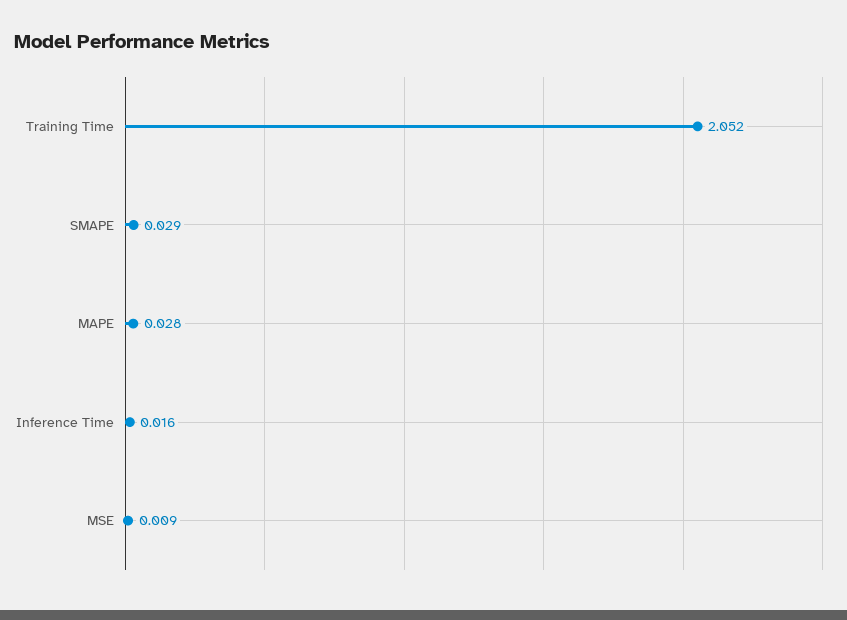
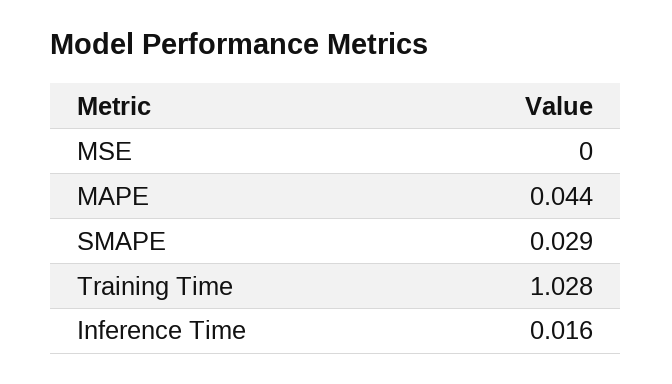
Training Time: 2.052 -> 1.028
MAPE: 0.028 -> 0.044
MSE: 0.009 -> 0

